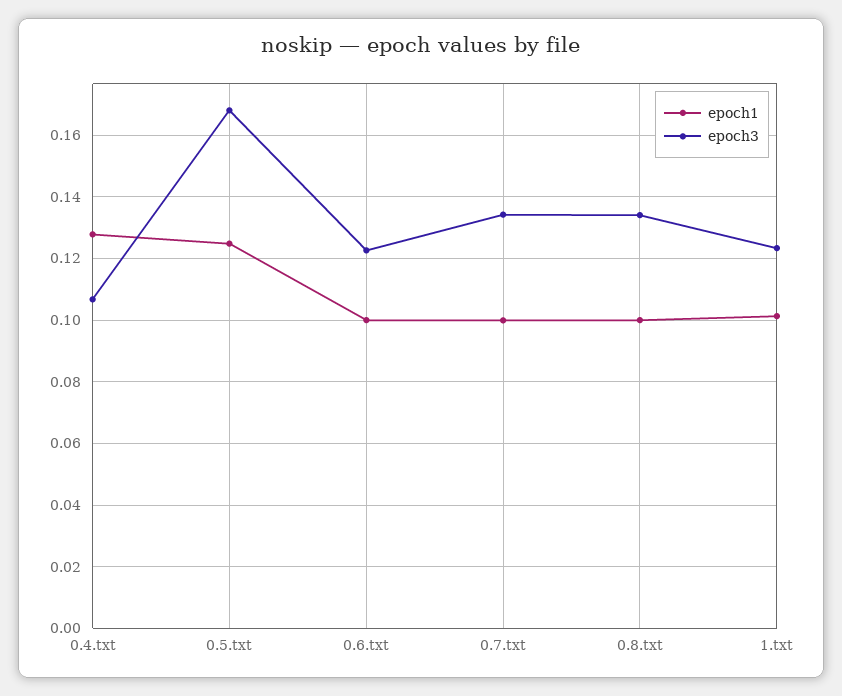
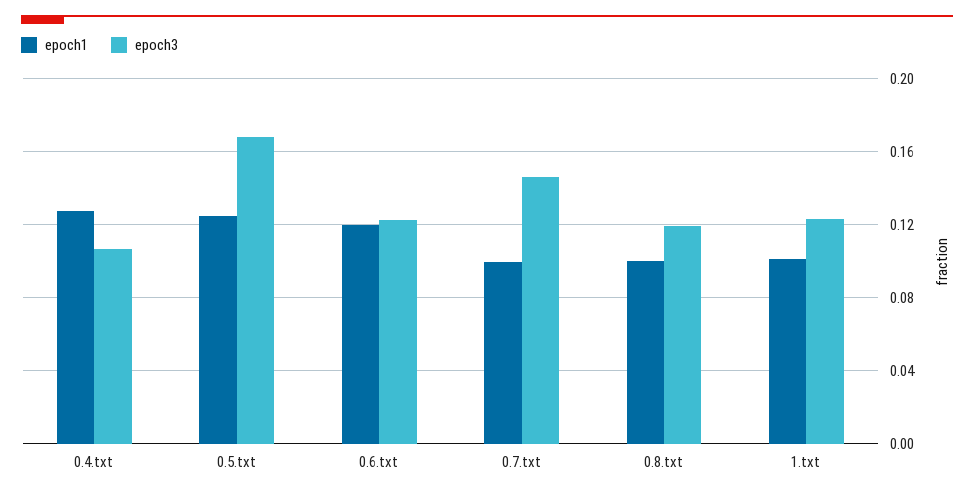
epoch1, 0.6.txt: 0.1 -> 0.12
epoch3, 0.7.txt: 0.134 -> 0.145
epoch3, 0.8.txt: 0.134 -> 0.12

